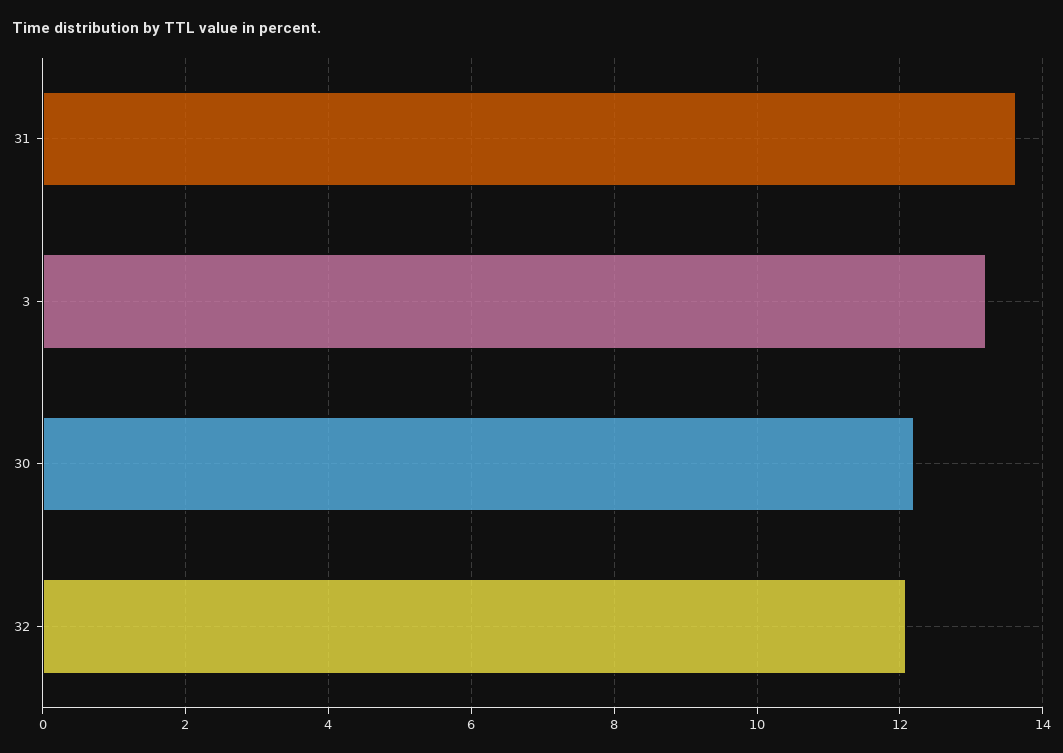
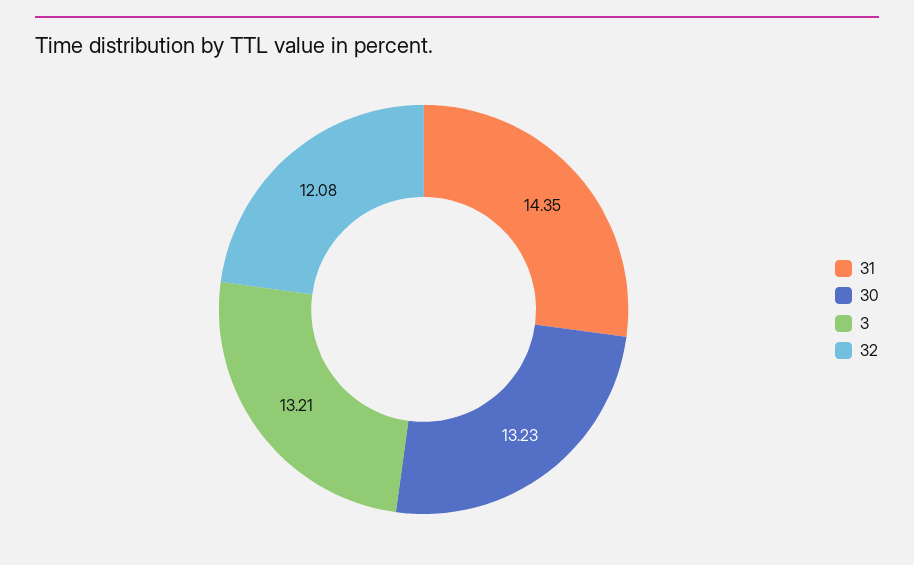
31: 13.6 -> 14.35
30: 12.2 -> 13.23

